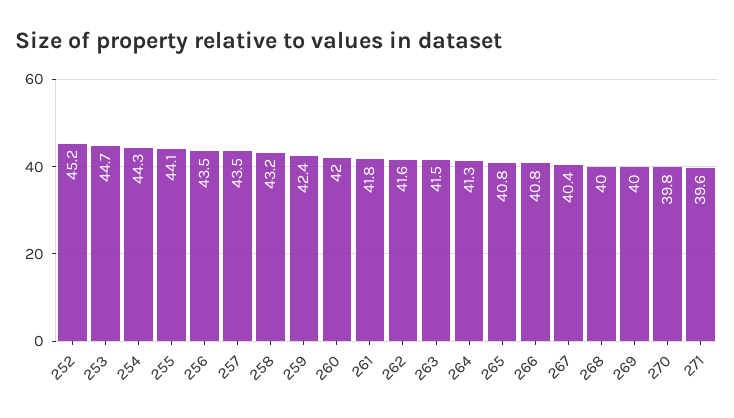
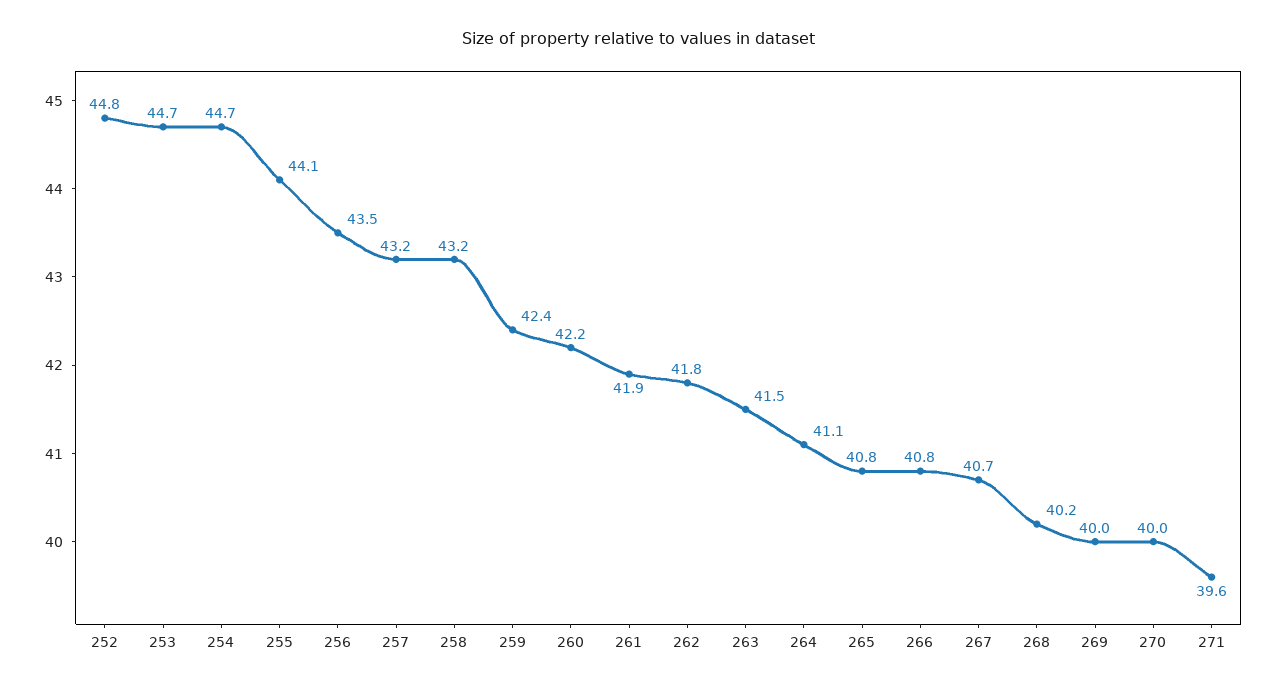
252: 45.2 -> 44.8
254: 44.3 -> 44.7
257: 43.5 -> 43.2
260: 42 -> 42.2
261: 41.8 -> 41.9
262: 41.6 -> 41.8
264: 41.3 -> 41.1
267: 40.4 -> 40.7
268: 40 -> 40.2
270: 39.8 -> 40

